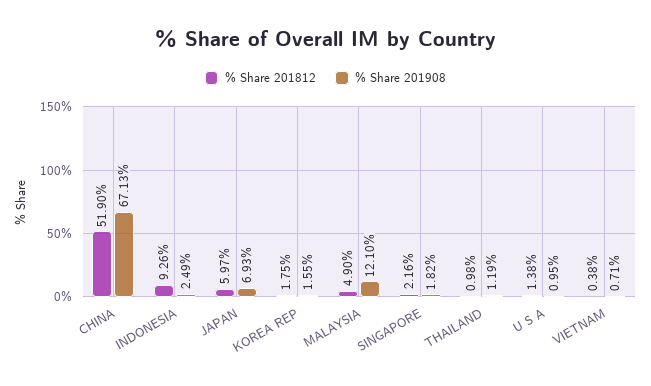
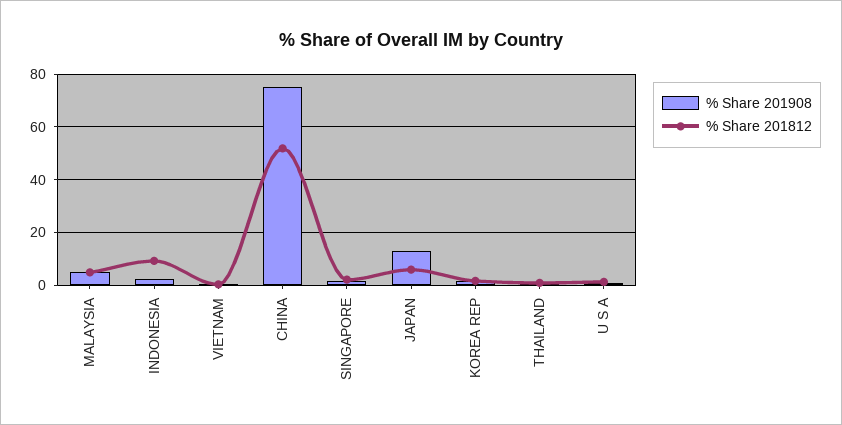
% Share 201908, CHINA: 67.13 -> 75
% Share 201908, JAPAN: 6.93 -> 12.5
% Share 201908, MALAYSIA: 12.1 -> 5

